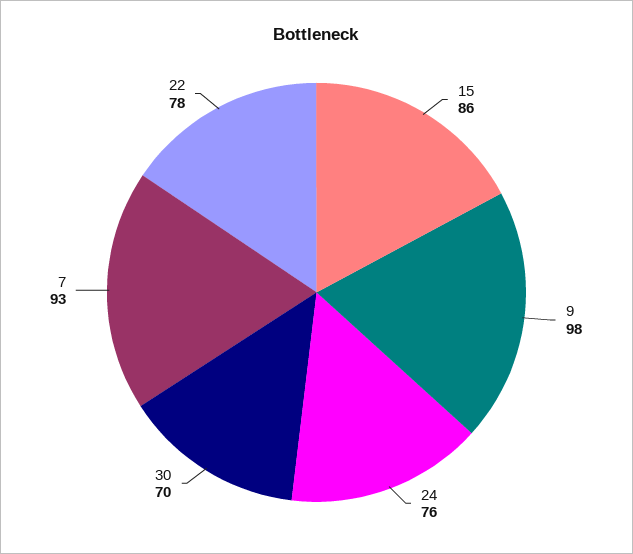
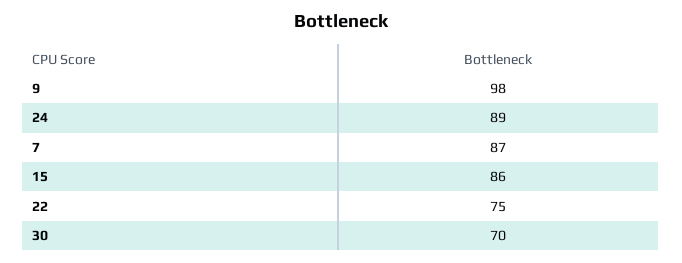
24: 76 -> 89
7: 93 -> 87
22: 78 -> 75

